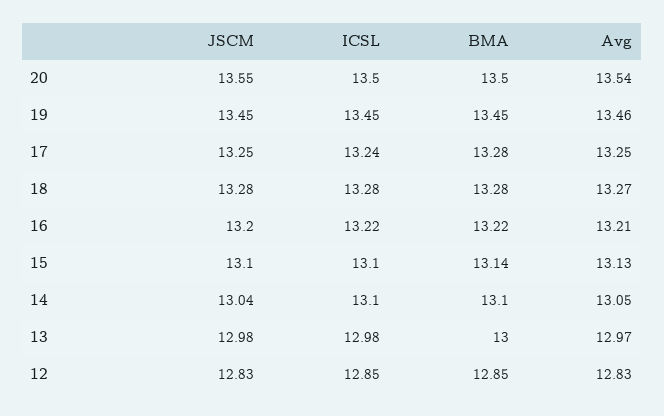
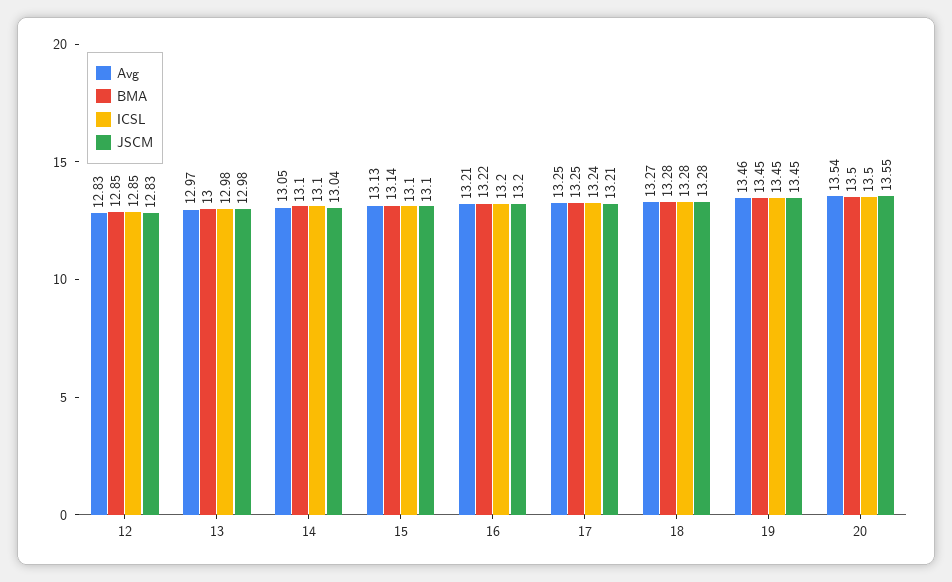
JSCM, 17: 13.25 -> 13.21
BMA, 17: 13.28 -> 13.25
ICSL, 16: 13.22 -> 13.2

